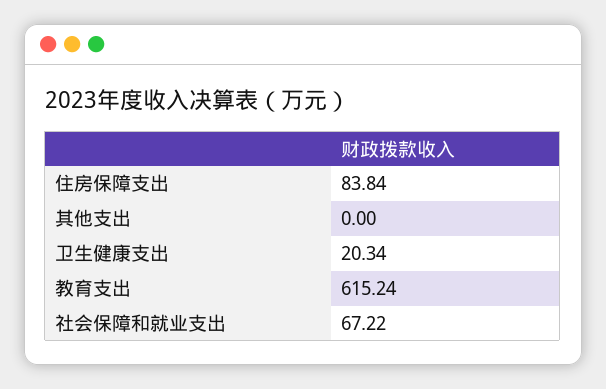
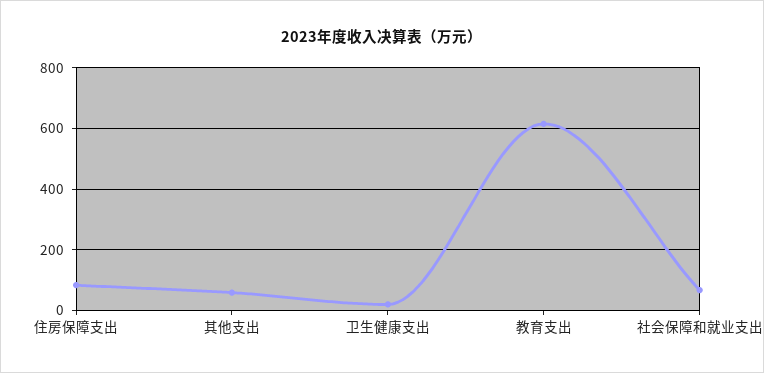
其他支出: 0 -> 60

